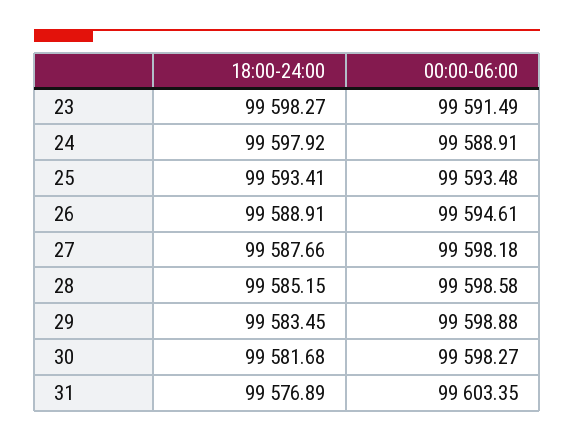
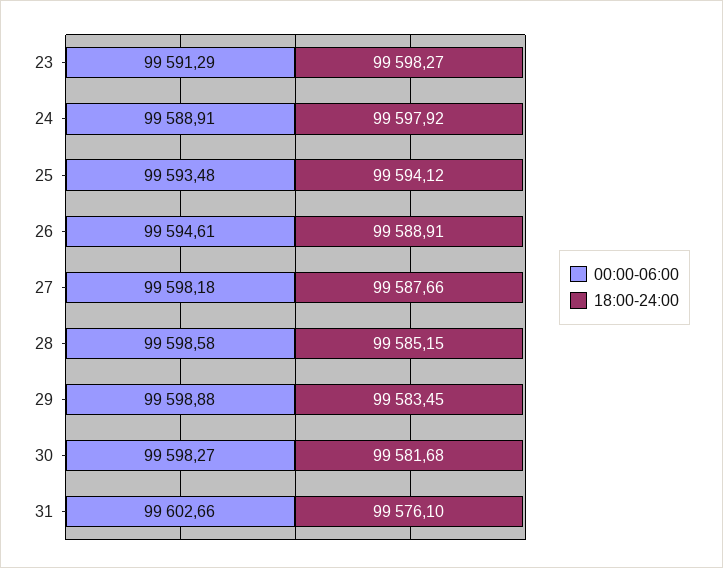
00:00-06:00, 23: 99591.49 -> 99591.29
18:00-24:00, 25: 99593.41 -> 99594.12
18:00-24:00, 31: 99576.89 -> 99576.1
00:00-06:00, 31: 99603.35 -> 99602.66

